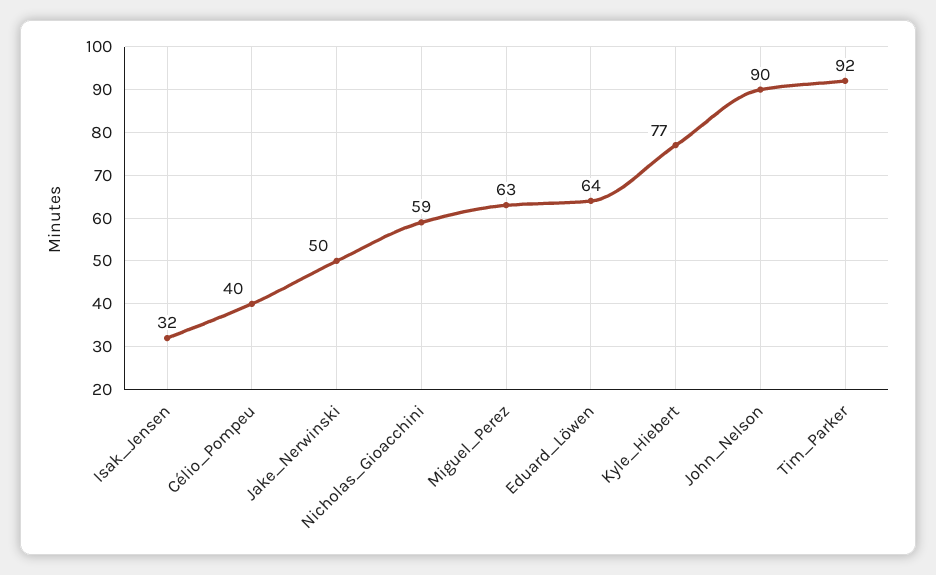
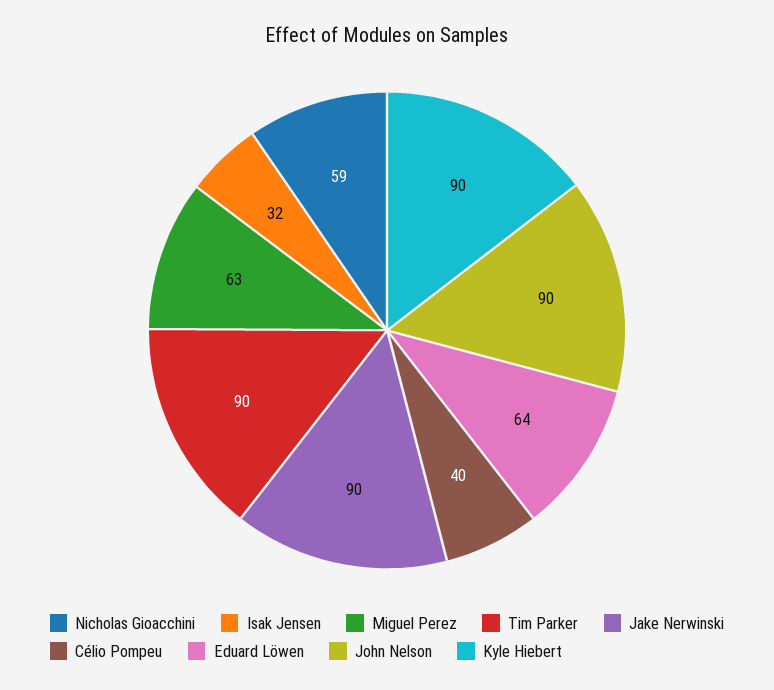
Jake_Nerwinski: 50 -> 90
Kyle_Hiebert: 77 -> 90
Tim_Parker: 92 -> 90

